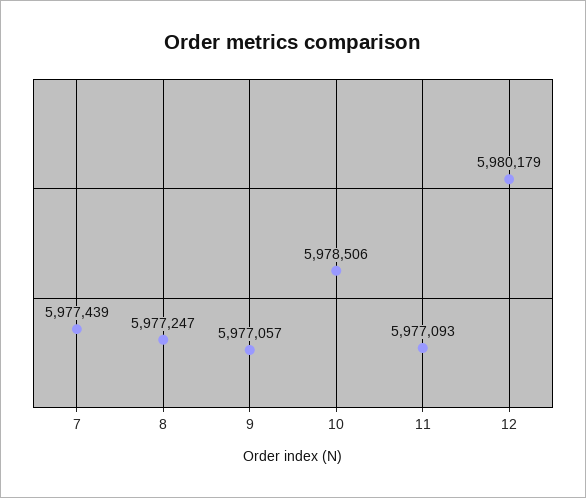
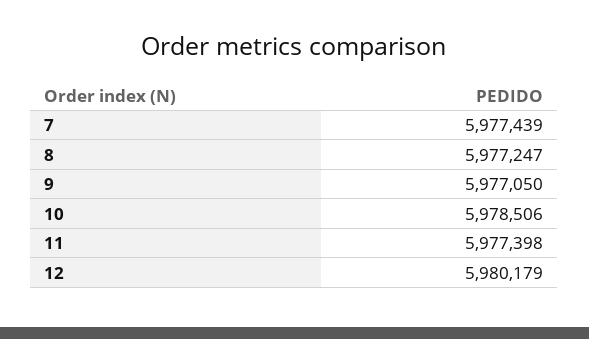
9: 5977057 -> 5977050
11: 5977093 -> 5977398

